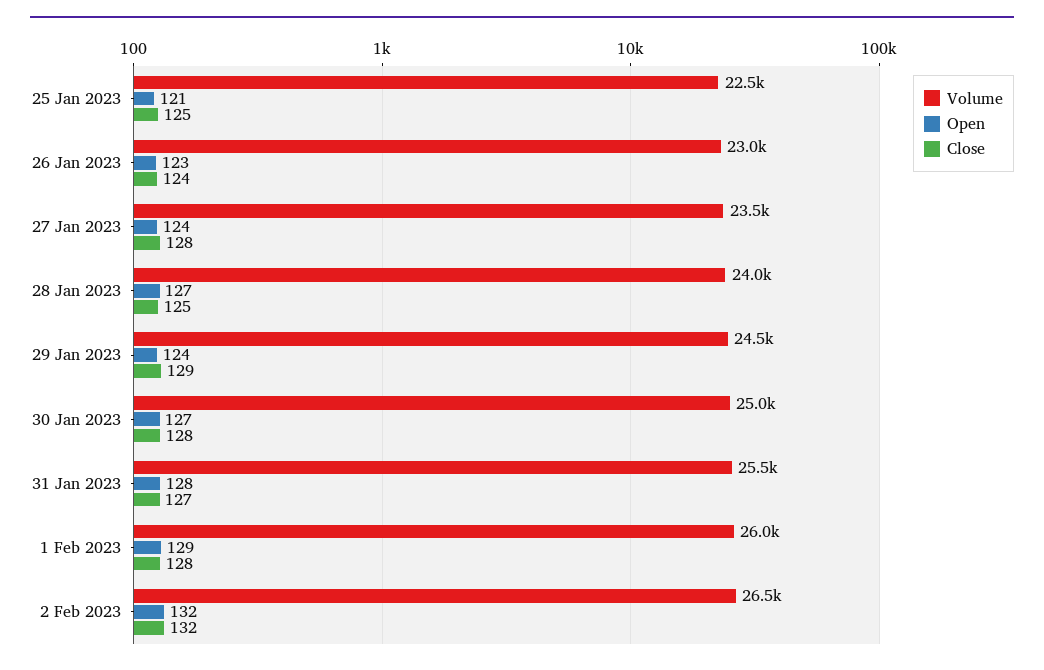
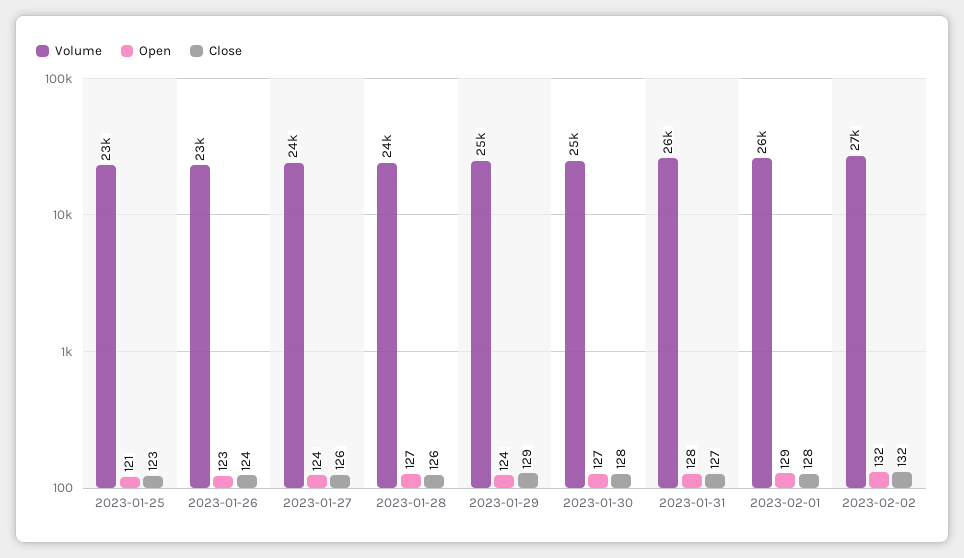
Close, 25 Jan 2023: 125 -> 123
Close, 27 Jan 2023: 128 -> 126
Close, 28 Jan 2023: 125 -> 126

